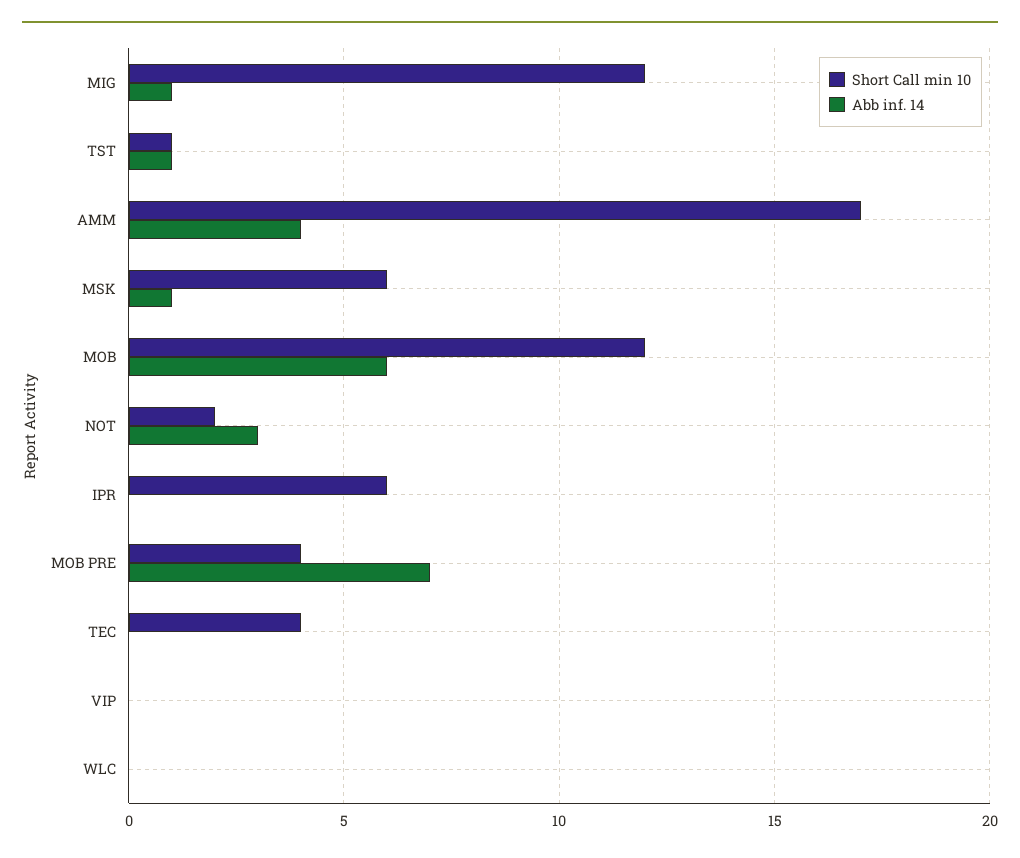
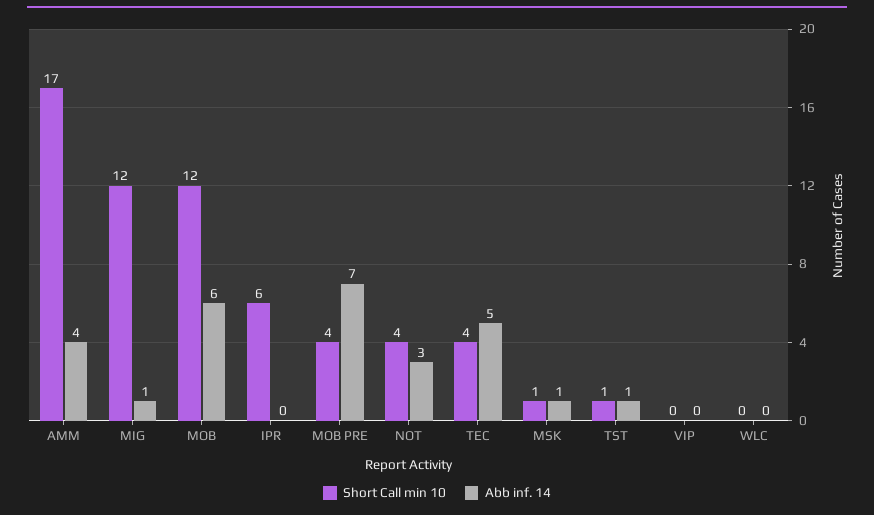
Short Call min 10, MSK: 6 -> 1
Short Call min 10, NOT: 2 -> 4
Abb inf. 14, TEC: 0 -> 5

